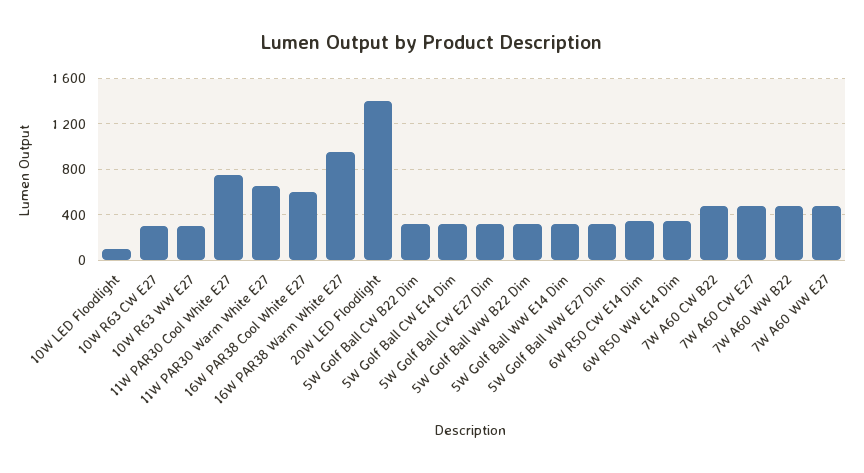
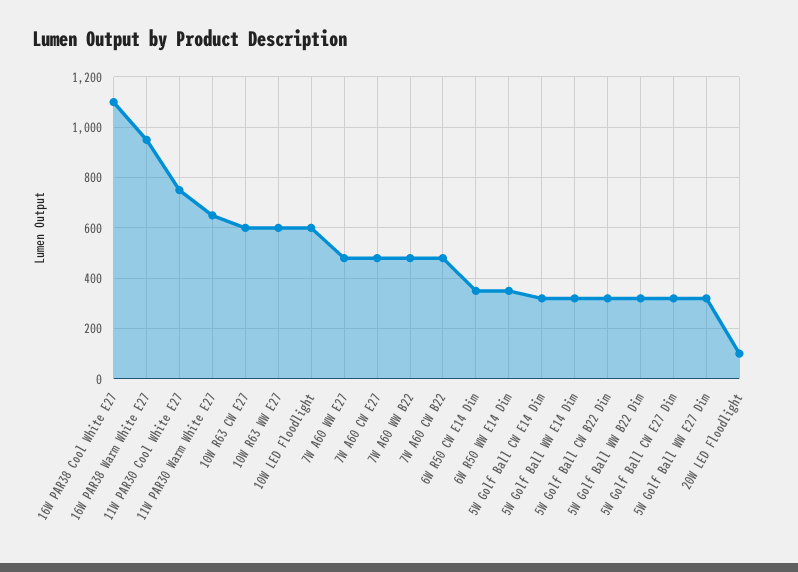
10W LED Floodlight: 100 -> 600
10W R63 CW E27: 300 -> 600
10W R63 WW E27: 300 -> 600
16W PAR38 Cool White E27: 600 -> 1100
20W LED Floodlight: 1400 -> 100

